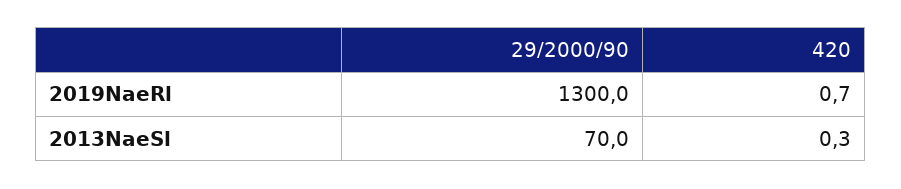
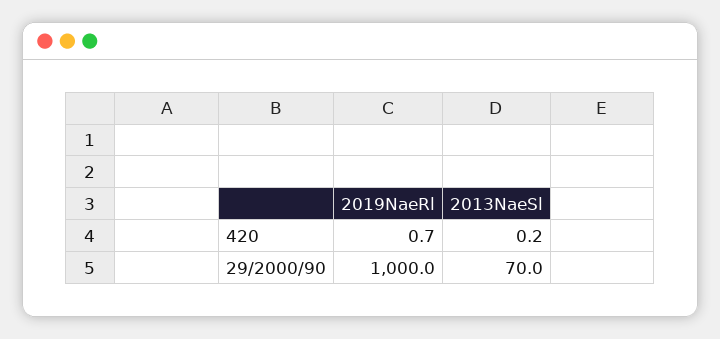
29/2000/90, 2019NaeRl: 1300 -> 1000
420, 2013NaeSl: 0.3 -> 0.2

